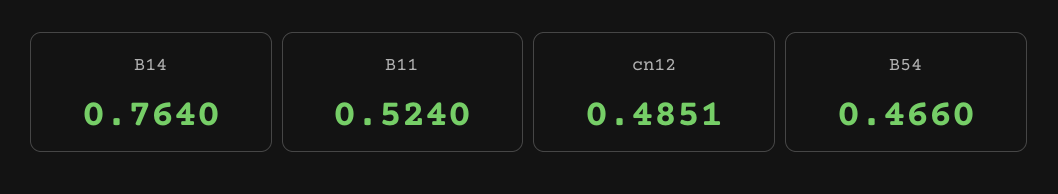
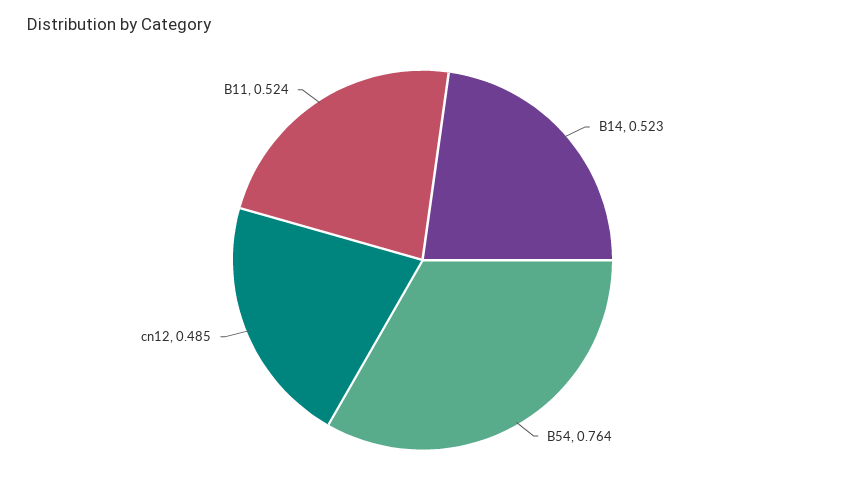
B14: 0.764 -> 0.523
B54: 0.466 -> 0.764

